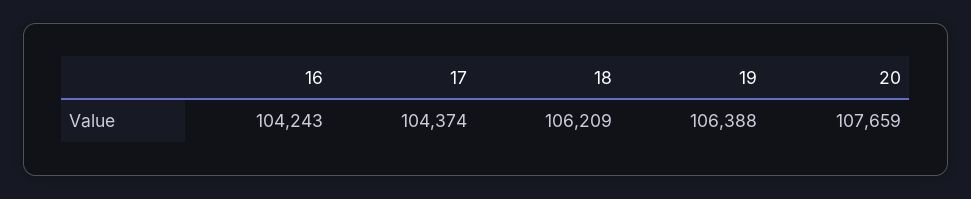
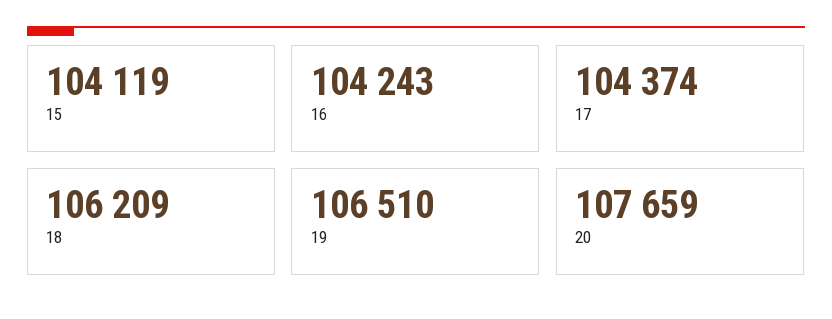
19: 106388 -> 106510
15: none -> 104119

